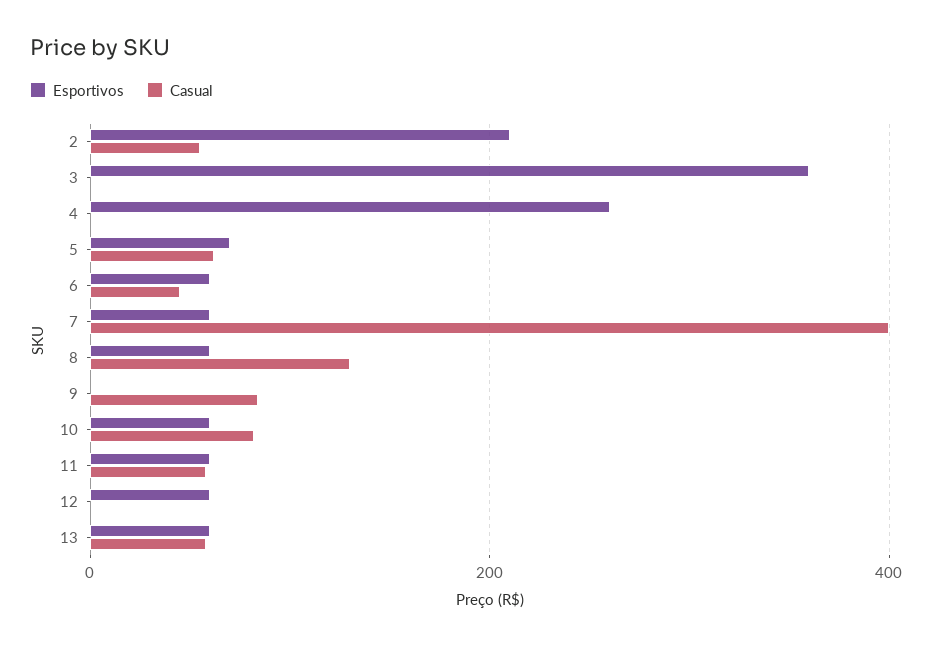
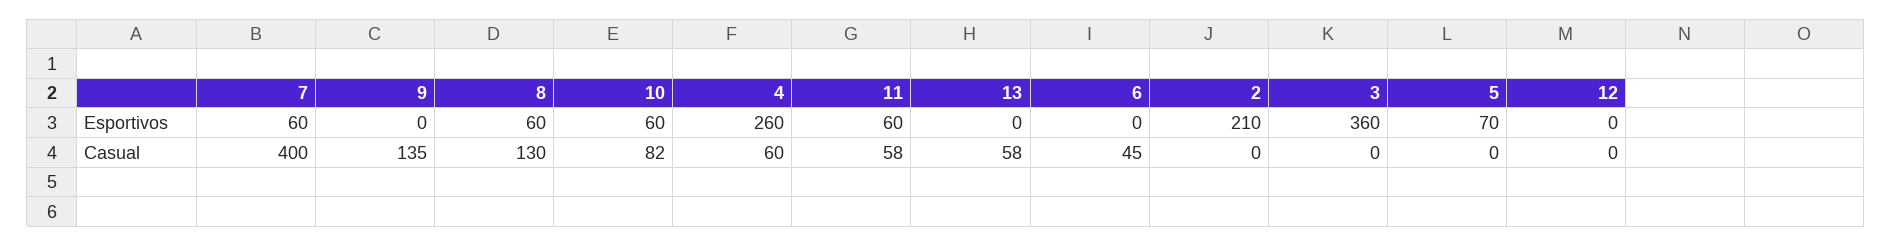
Casual, 2: 60 -> 0
Casual, 4: 0 -> 60
Casual, 5: 60 -> 0
Esportivos, 6: 60 -> 0
Casual, 9: 80 -> 135
Esportivos, 12: 60 -> 0
Esportivos, 13: 60 -> 0

